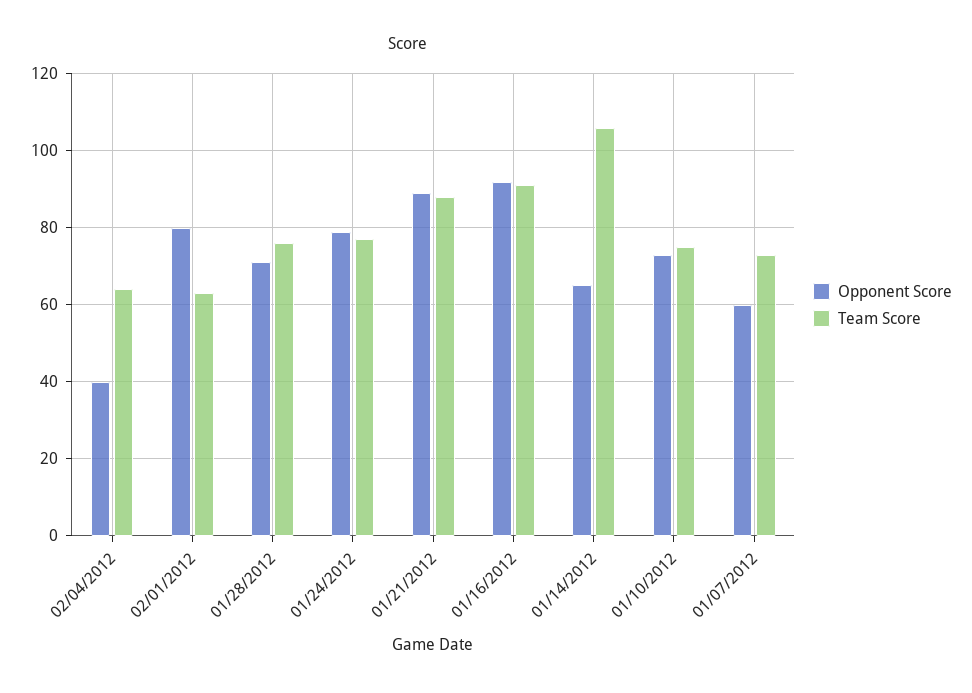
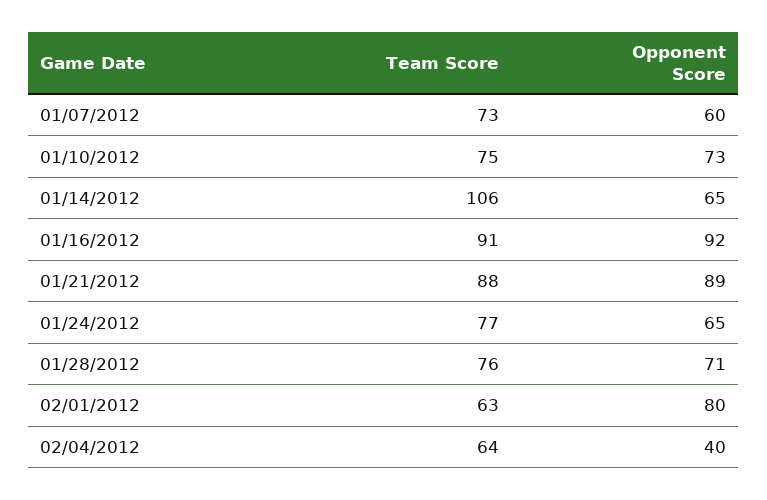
Opponent Score, 01/24/2012: 80 -> 65

